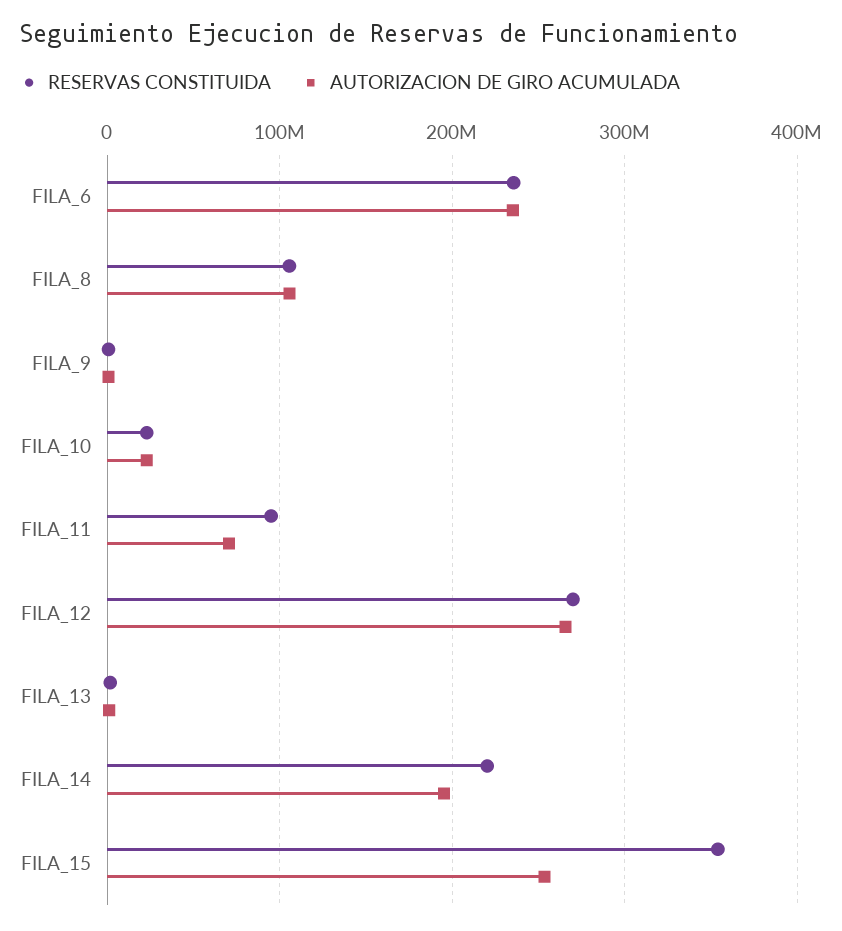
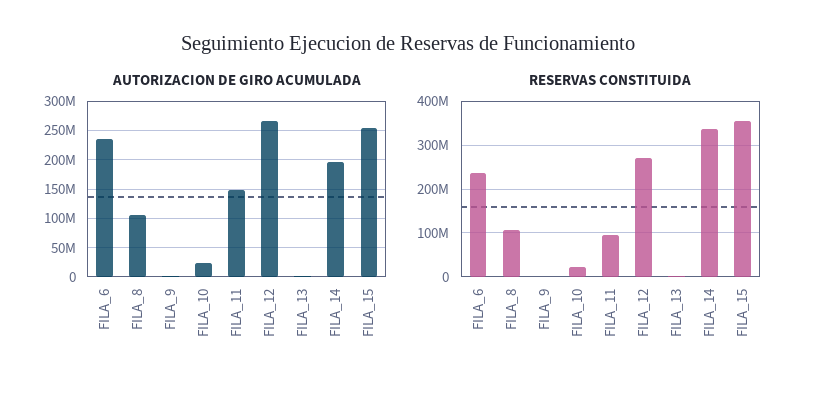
AUTORIZACION DE GIRO ACUMULADA, FILA_11: 70000000 -> 150000000
RESERVAS CONSTITUIDA, FILA_14: 220000000 -> 340000000

